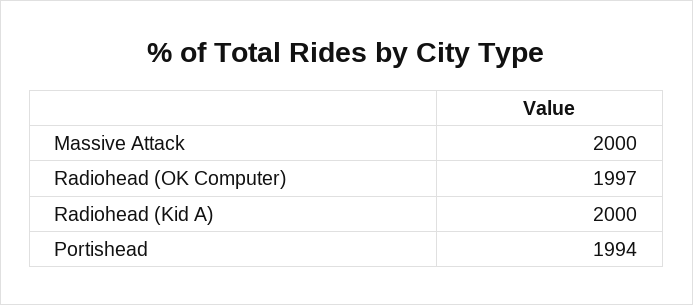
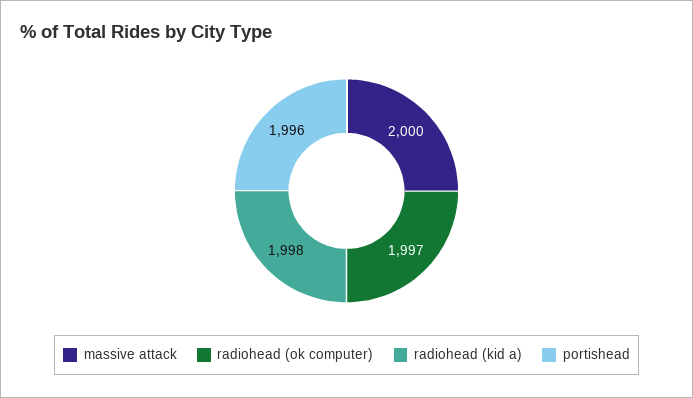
Radiohead (Kid A): 2000 -> 1998
Portishead: 1994 -> 1996

